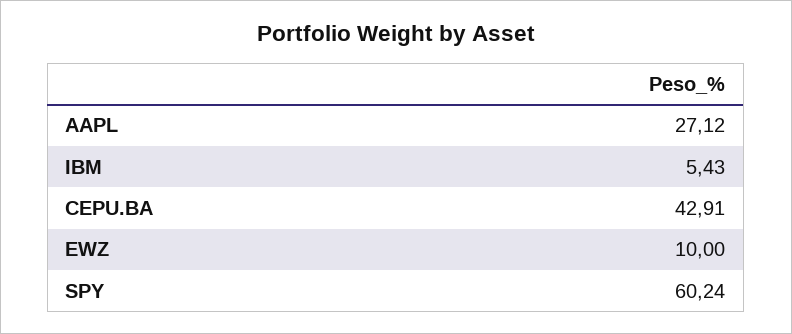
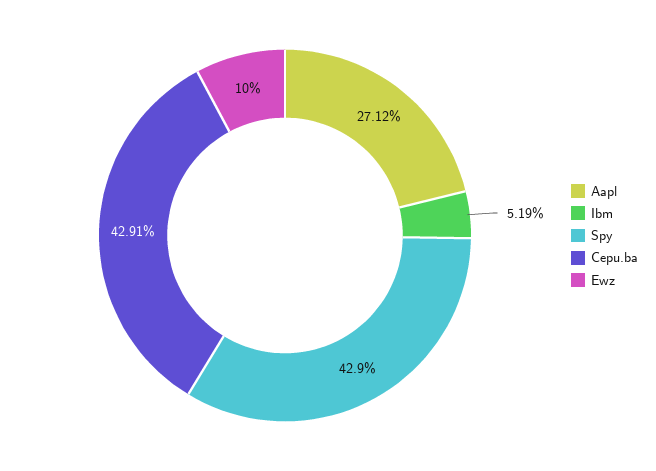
IBM: 5.43 -> 5.19
SPY: 60.24 -> 42.9

